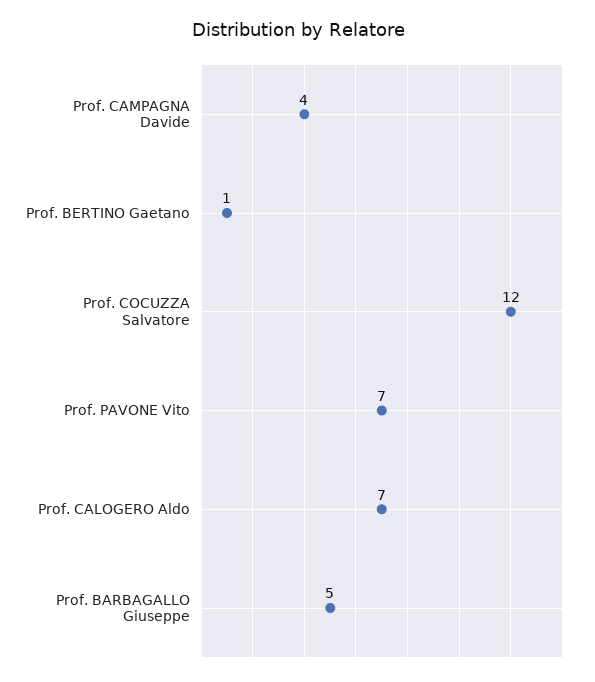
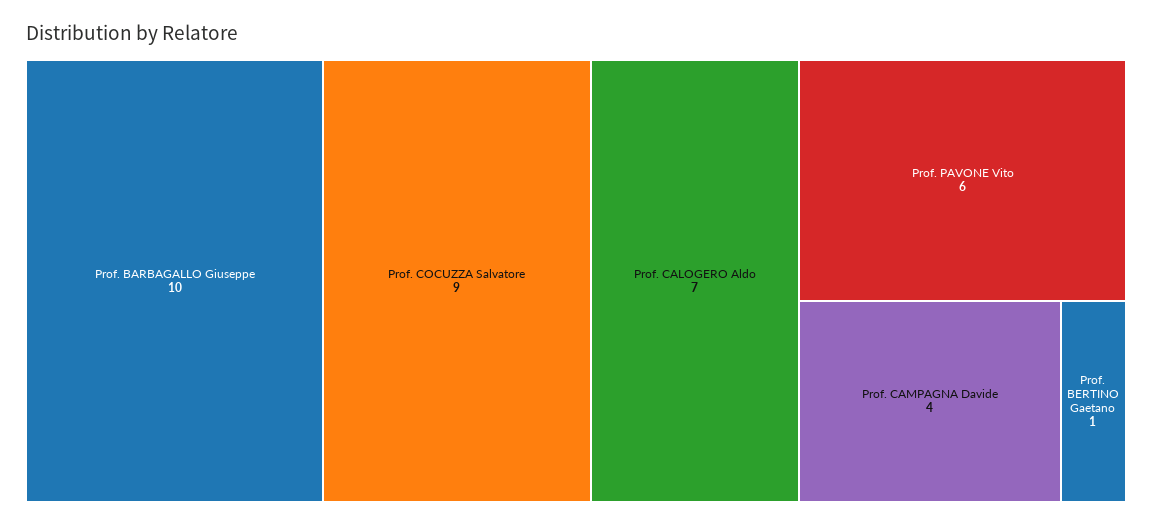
Prof. COCUZZA Salvatore: 12 -> 9
Prof. PAVONE Vito: 7 -> 6
Prof. BARBAGALLO Giuseppe: 5 -> 10

